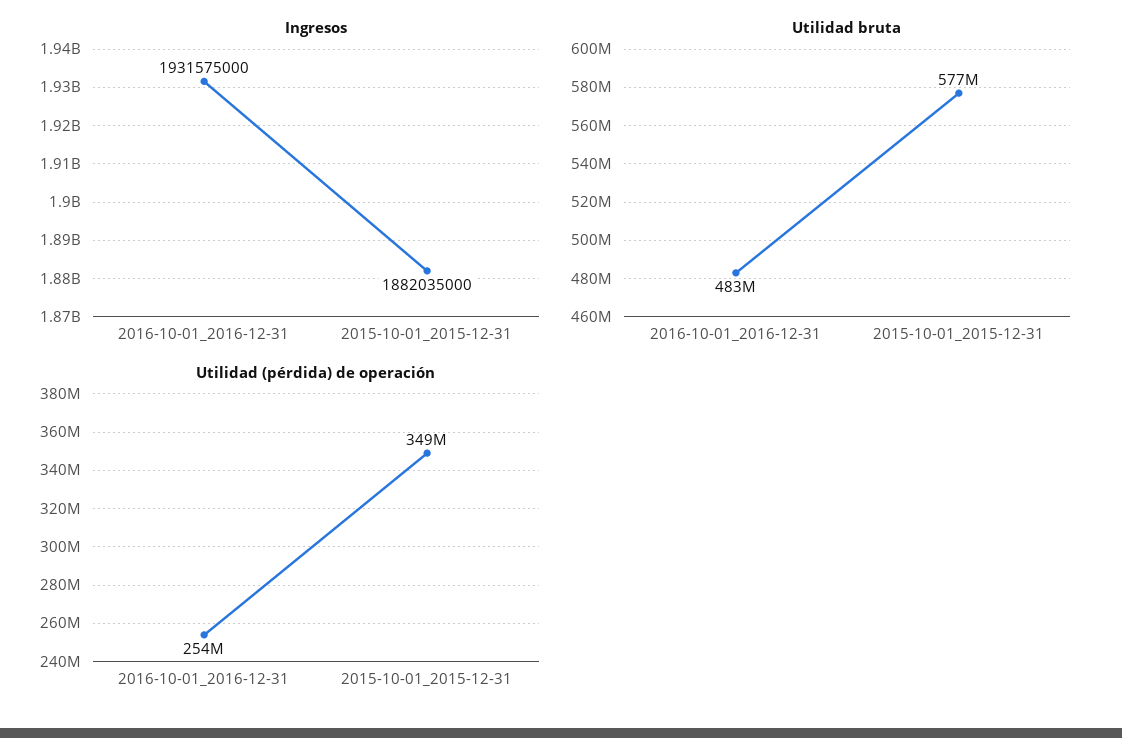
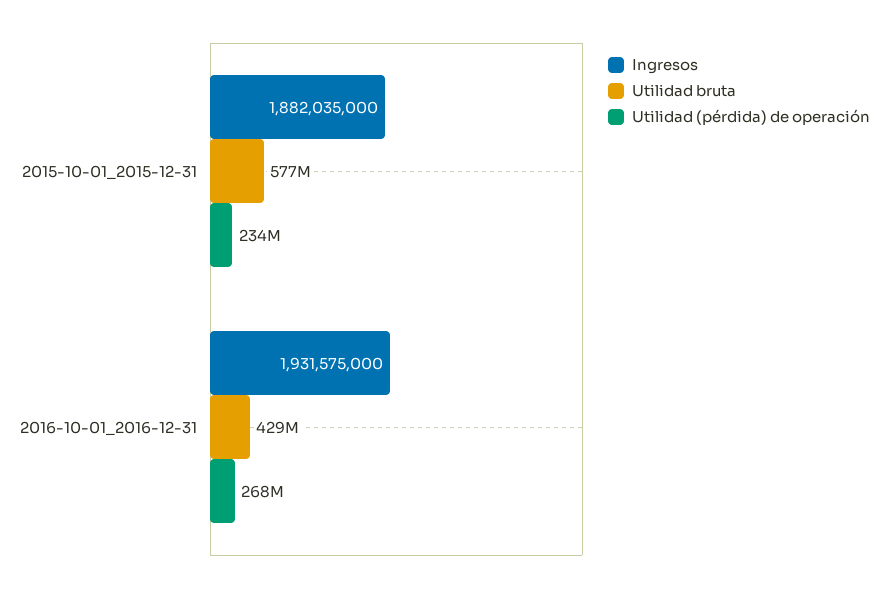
Utilidad bruta, 2016-10-01_2016-12-31: 483000000 -> 429000000
Utilidad (pérdida) de operación, 2016-10-01_2016-12-31: 254000000 -> 268000000
Utilidad (pérdida) de operación, 2015-10-01_2015-12-31: 349000000 -> 234000000

